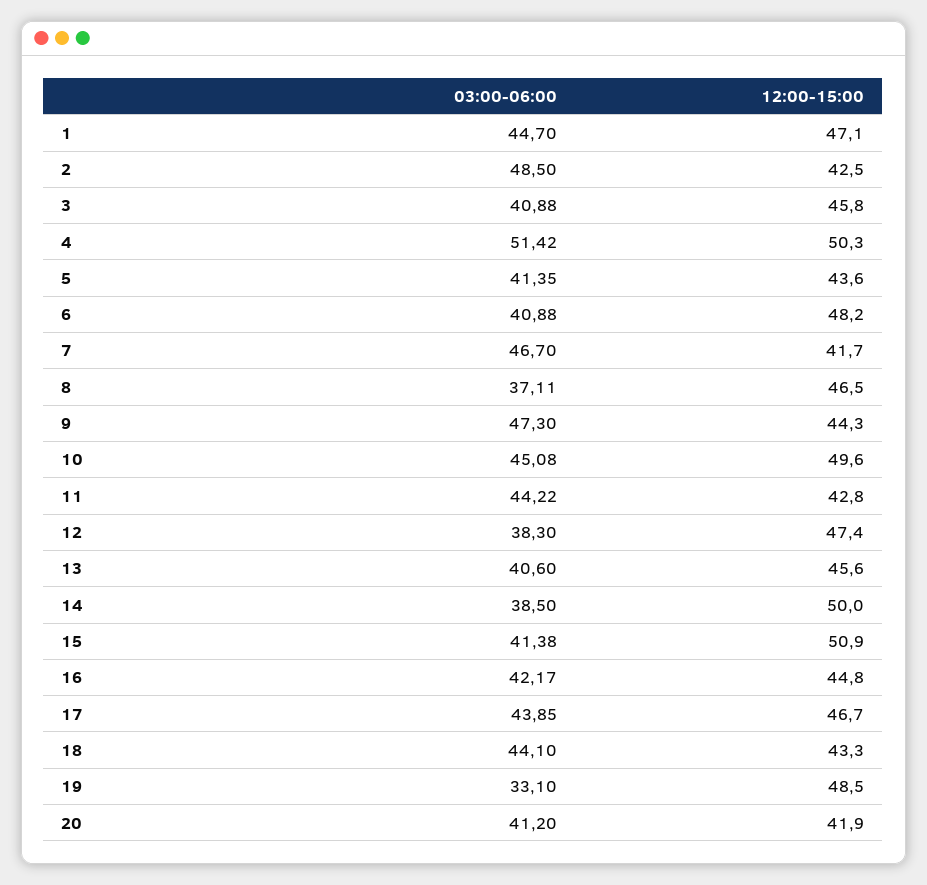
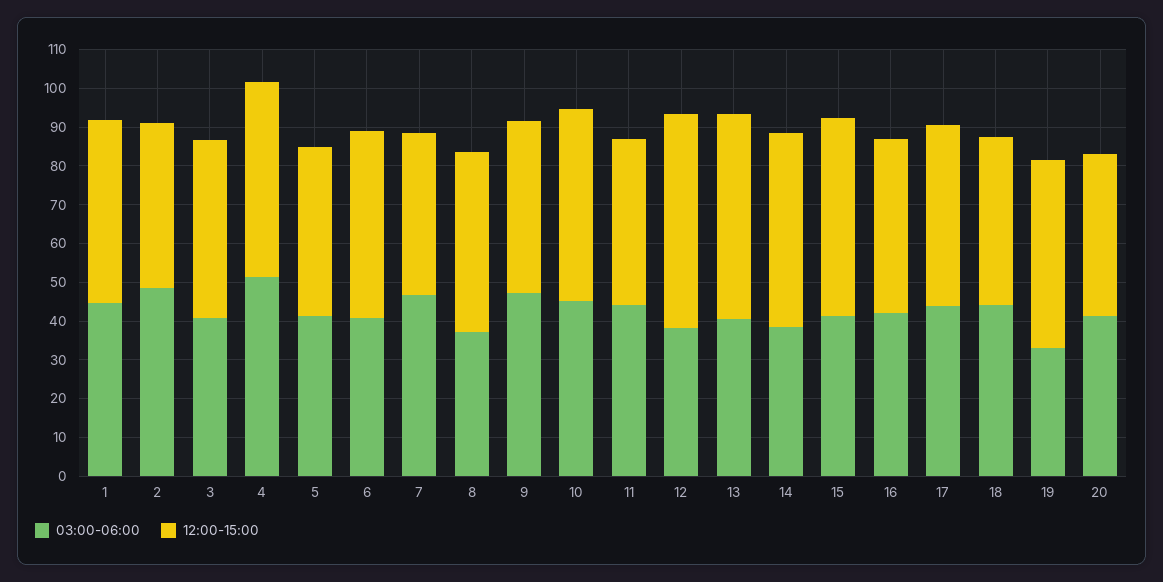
12:00-15:00, 12: 47.4 -> 55
12:00-15:00, 13: 45.6 -> 52.5

